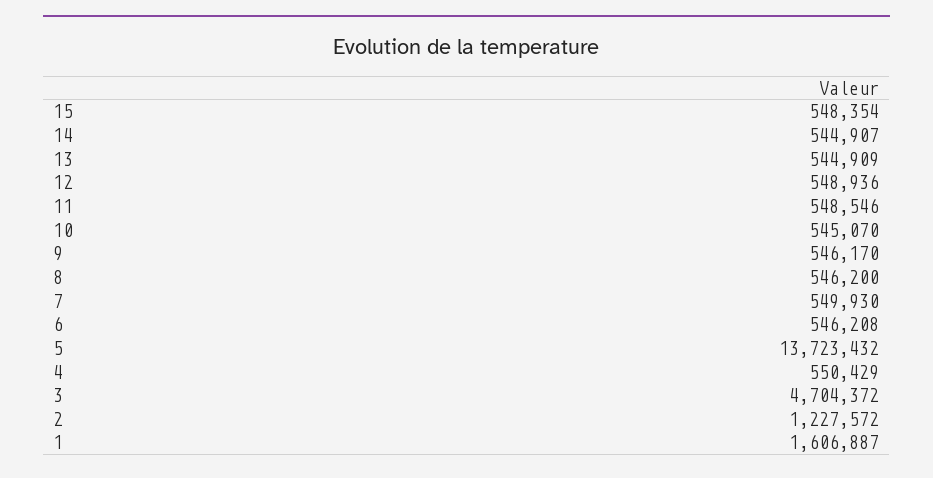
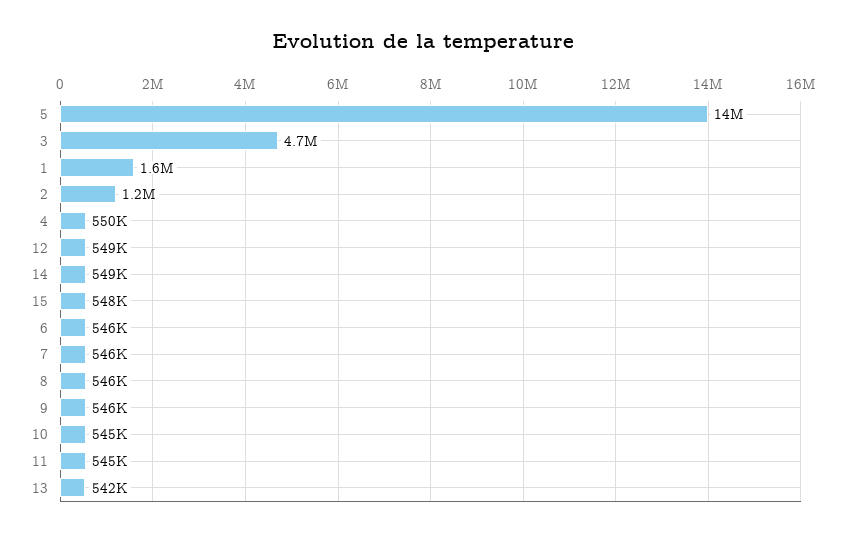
14: 544907 -> 549000
13: 544909 -> 542000
11: 548546 -> 545000
7: 549930 -> 546000

